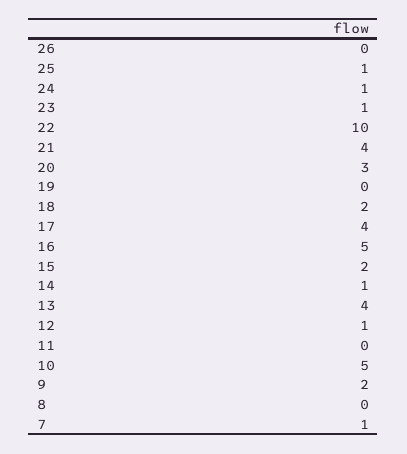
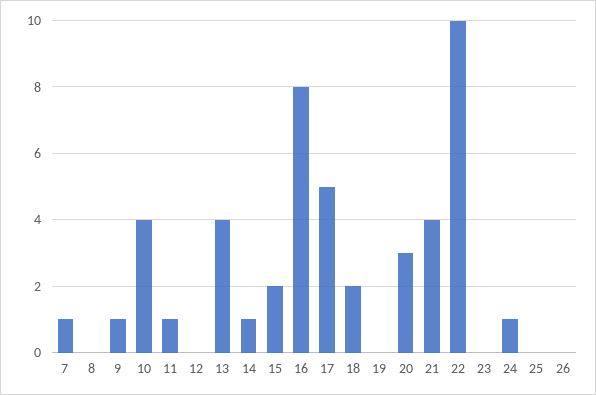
25: 1 -> 0
23: 1 -> 0
17: 4 -> 5
16: 5 -> 8
12: 1 -> 0
11: 0 -> 1
10: 5 -> 4
9: 2 -> 1

